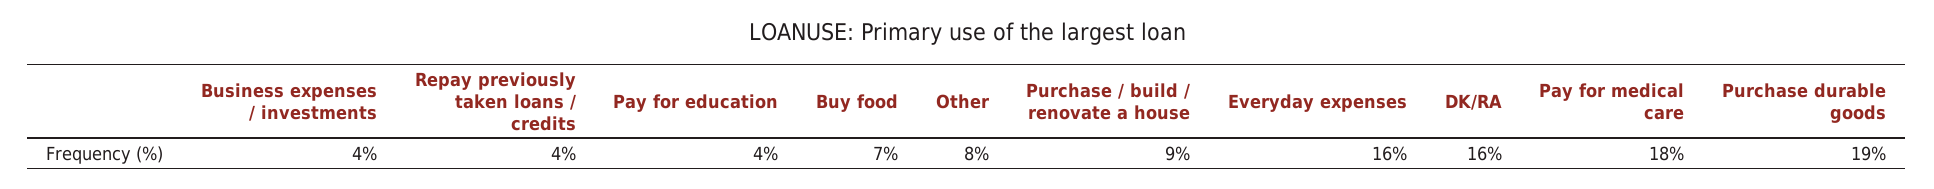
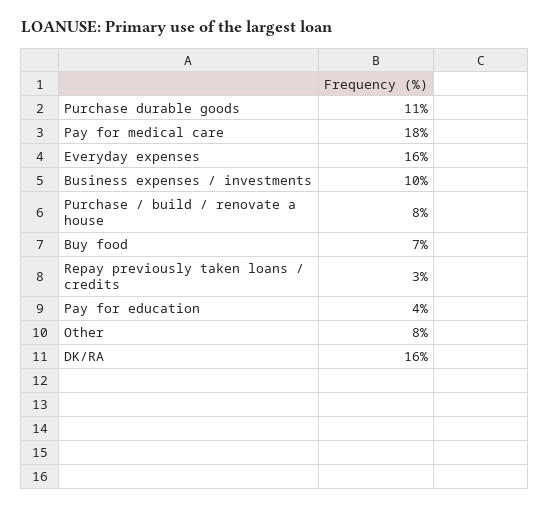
Business expenses / investments: 4 -> 10
Repay previously taken loans / credits: 4 -> 3
Purchase / build / renovate a house: 9 -> 8
Purchase durable goods: 19 -> 11

